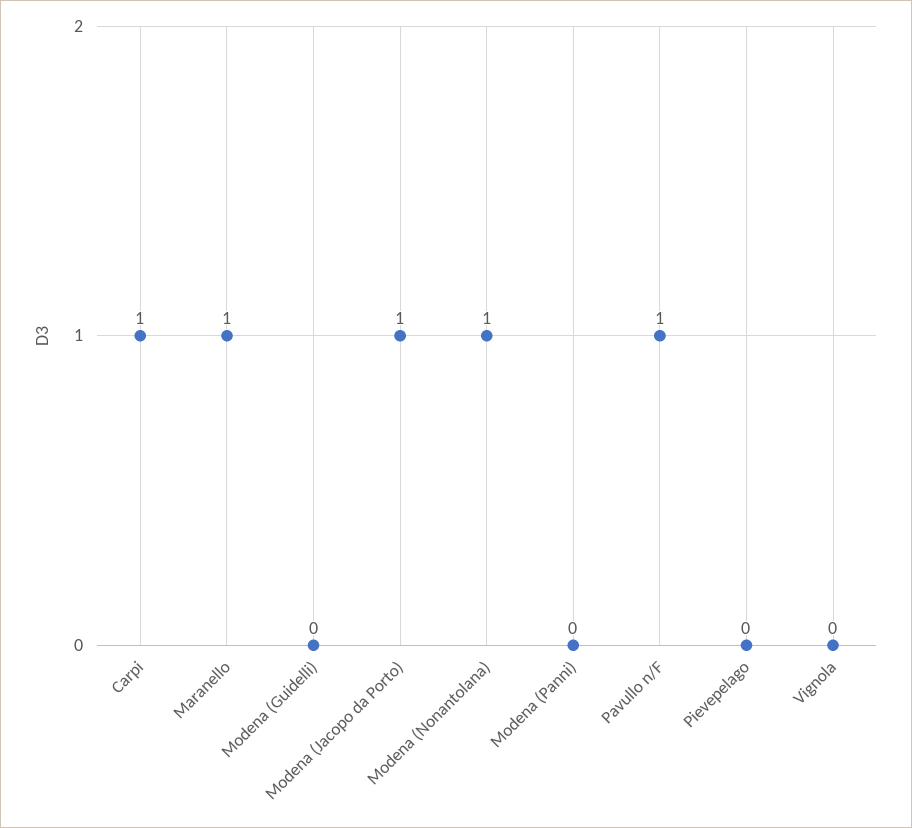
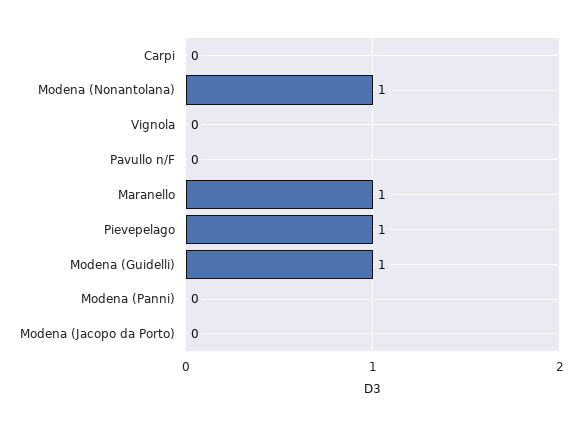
Carpi: 1 -> 0
Modena (Guidelli): 0 -> 1
Modena (Jacopo da Porto): 1 -> 0
Pavullo n/F: 1 -> 0
Pievepelago: 0 -> 1

